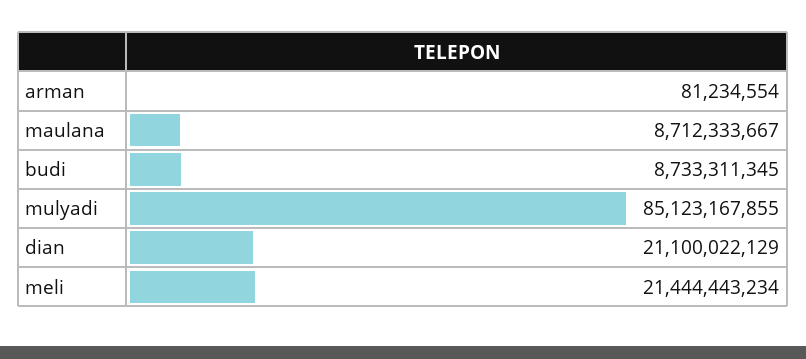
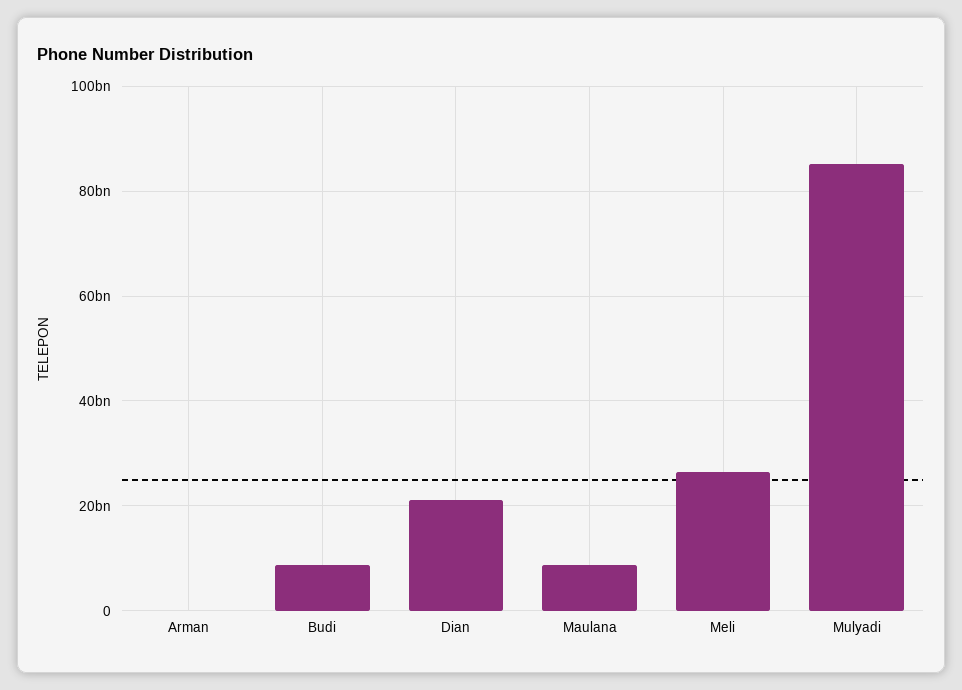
meli: 21444443234 -> 26000000000

